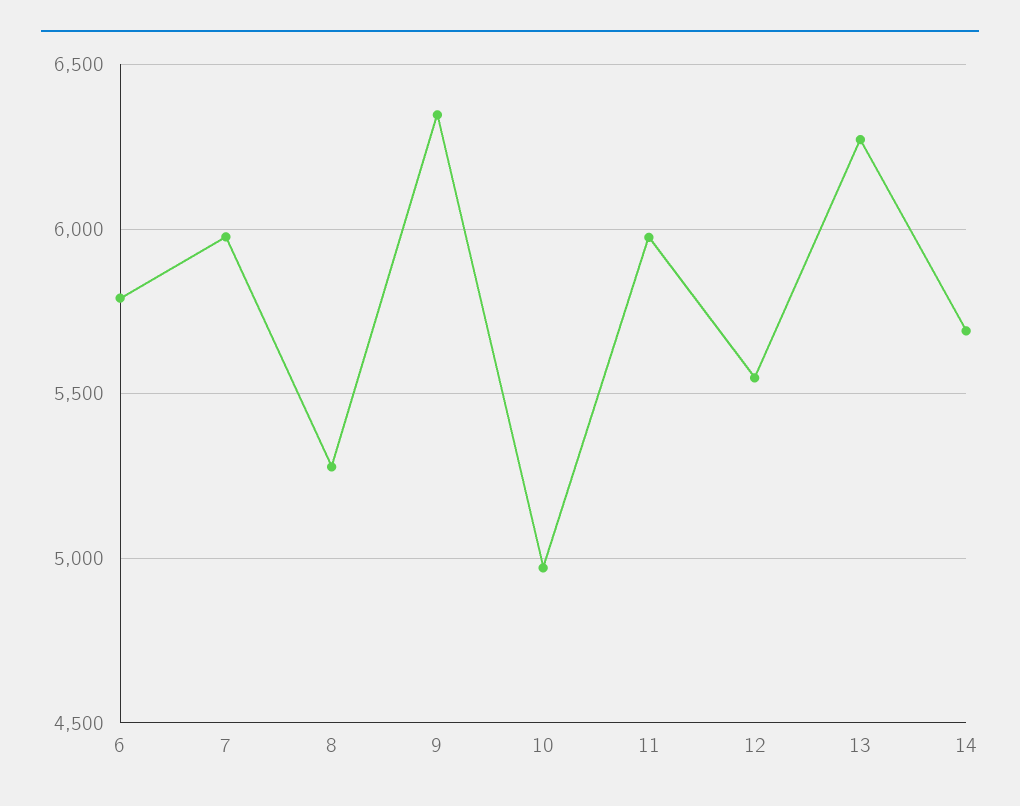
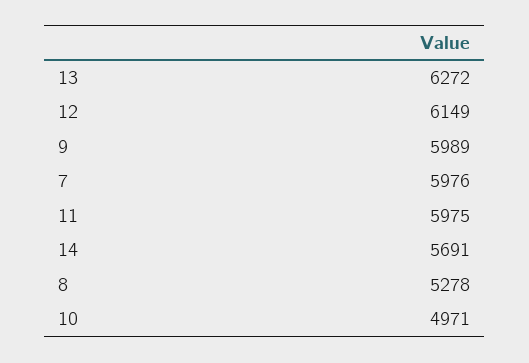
6: 5800 -> none
9: 6350 -> 5989
12: 5550 -> 6149

